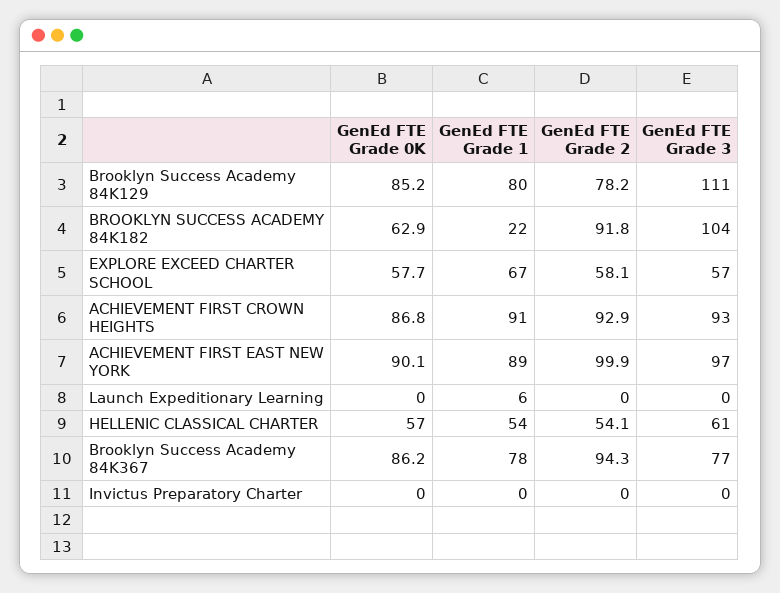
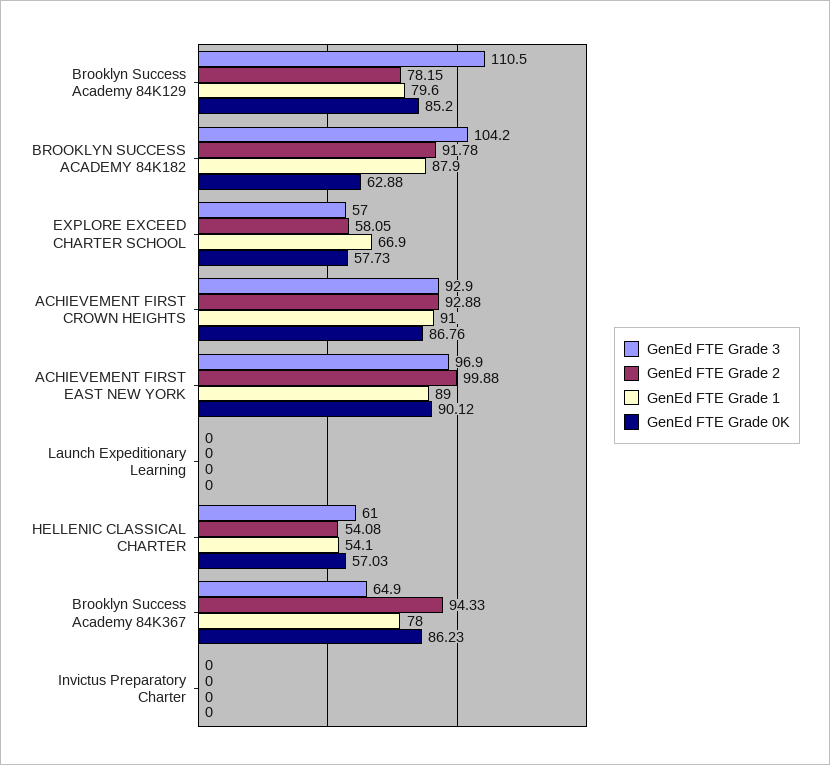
GenEd FTE Grade 1, BROOKLYN SUCCESS ACADEMY 84K182: 22 -> 87.9
GenEd FTE Grade 1, Launch Expeditionary Learning: 6 -> 0
GenEd FTE Grade 3, Brooklyn Success Academy 84K367: 77 -> 64.9

